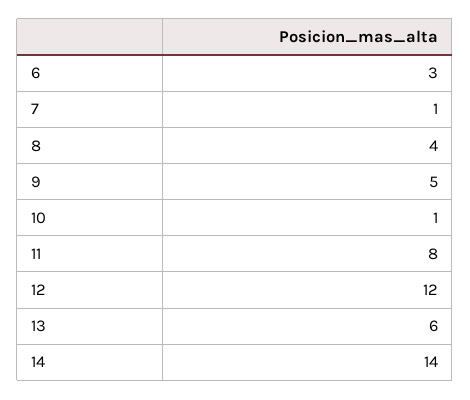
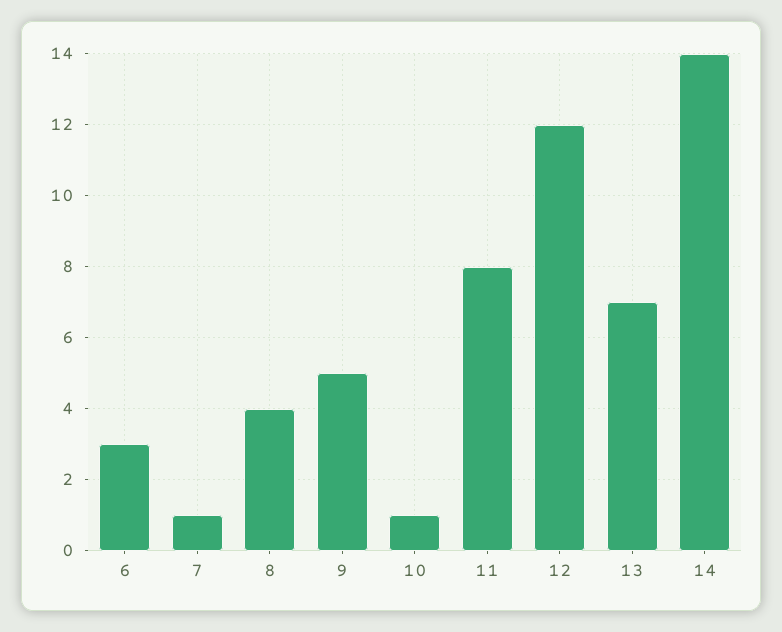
13: 6 -> 7

